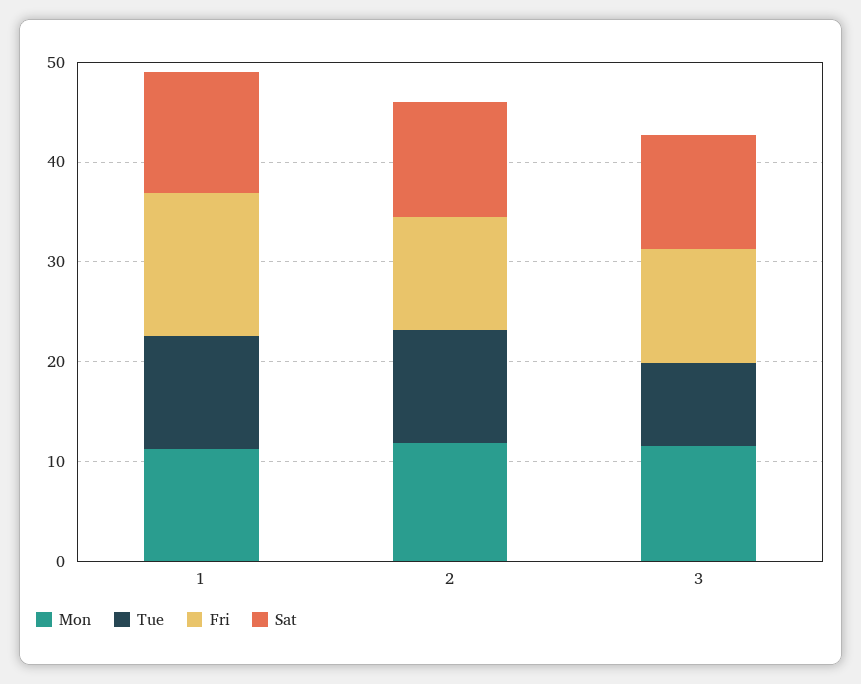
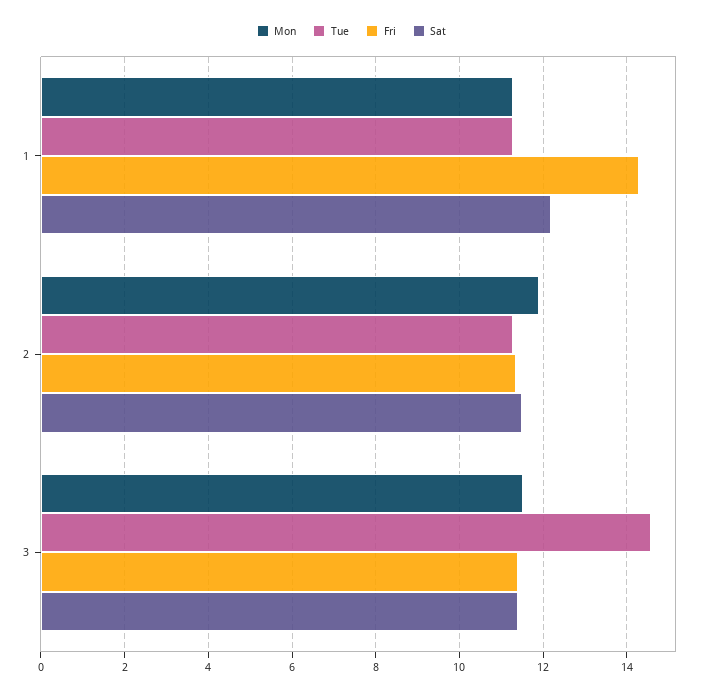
Tue, 3: 8 -> 14.6

